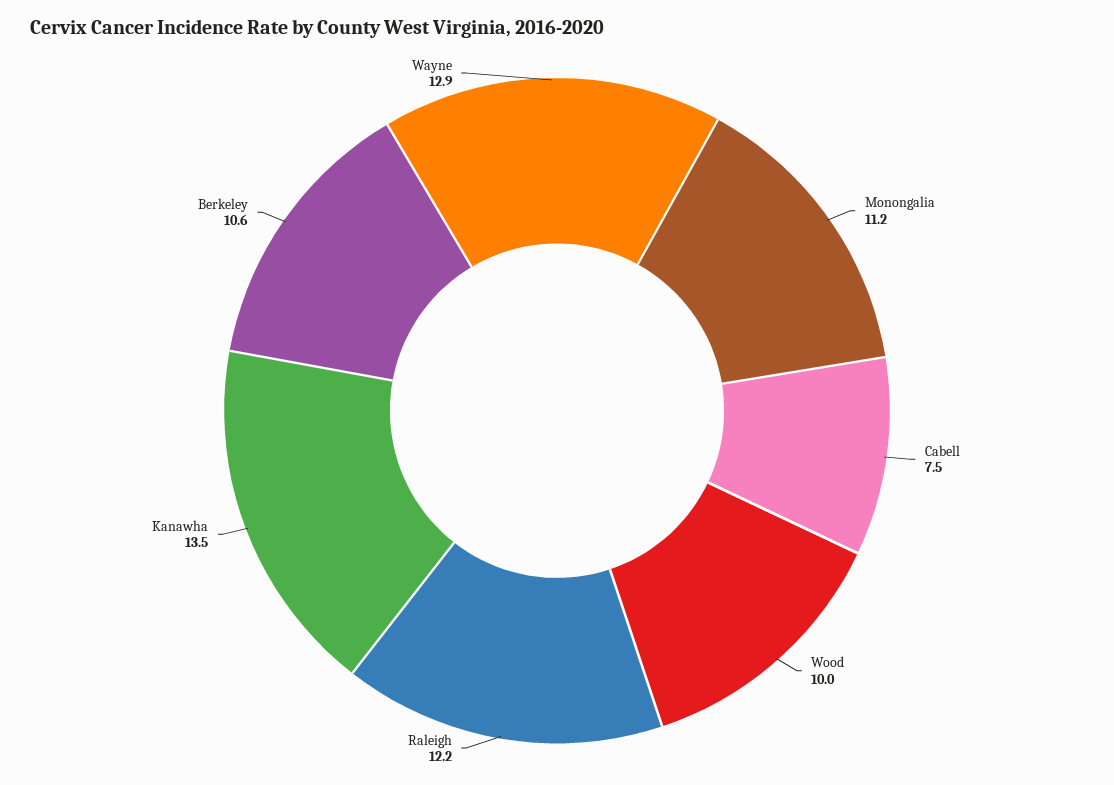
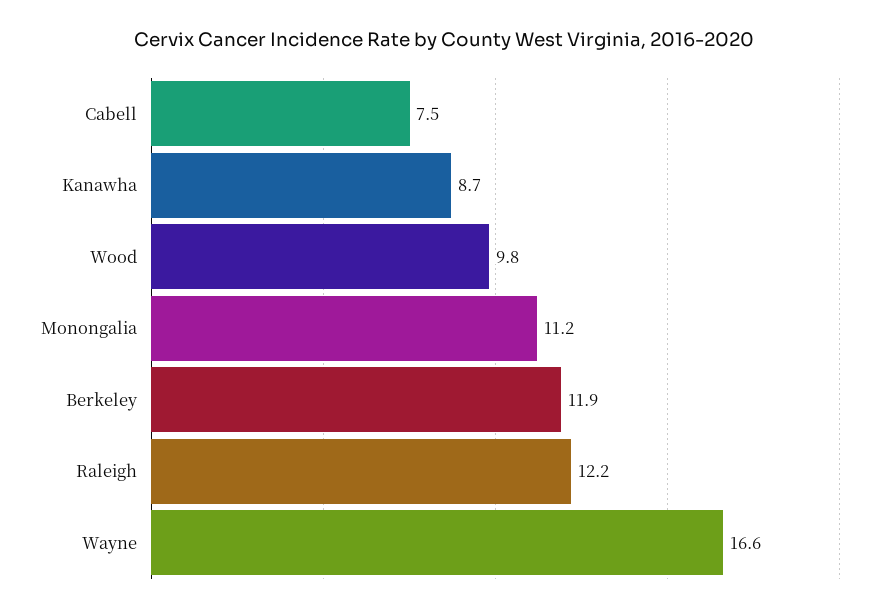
Wood: 10 -> 9.8
Kanawha: 13.5 -> 8.7
Berkeley: 10.6 -> 11.9
Wayne: 12.9 -> 16.6

